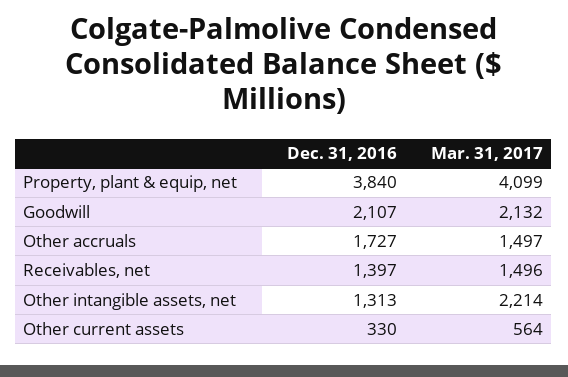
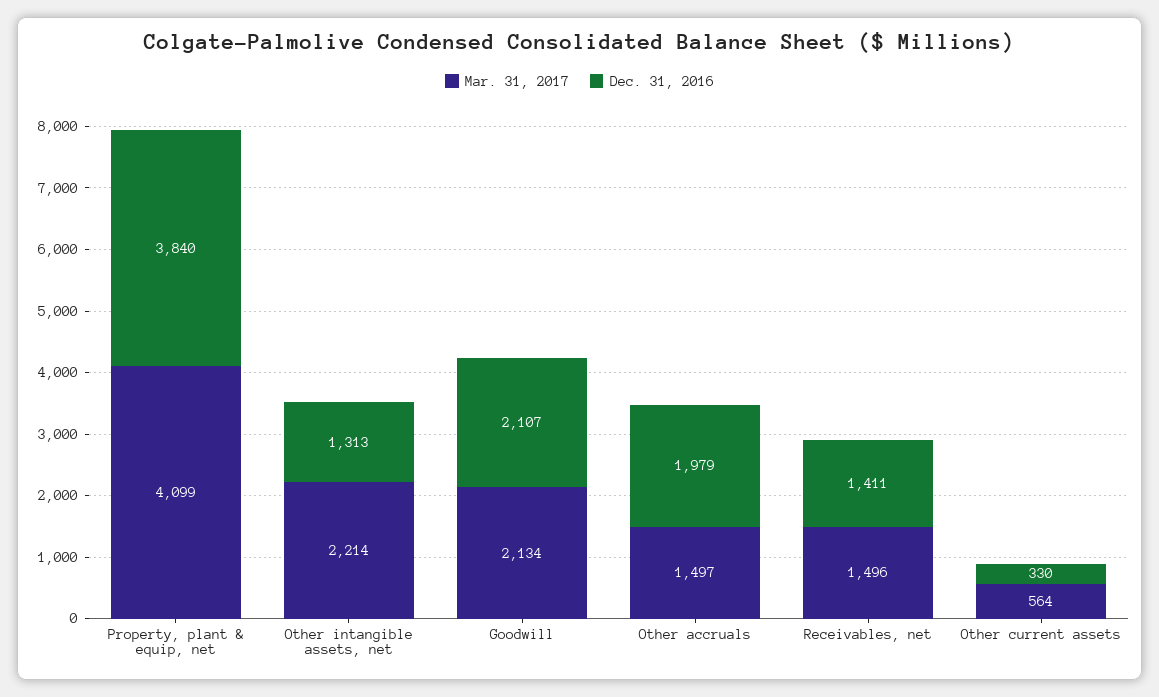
Mar. 31, 2017, Goodwill: 2132 -> 2134
Dec. 31, 2016, Other accruals: 1727 -> 1979
Dec. 31, 2016, Receivables, net: 1397 -> 1411

